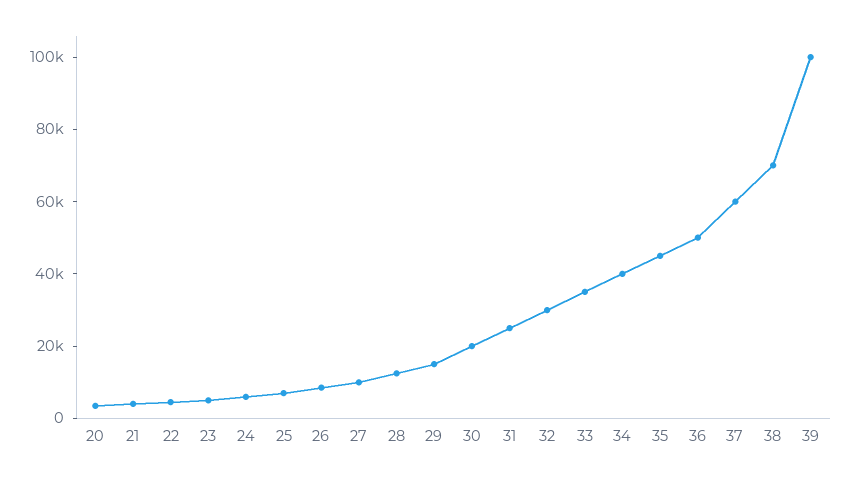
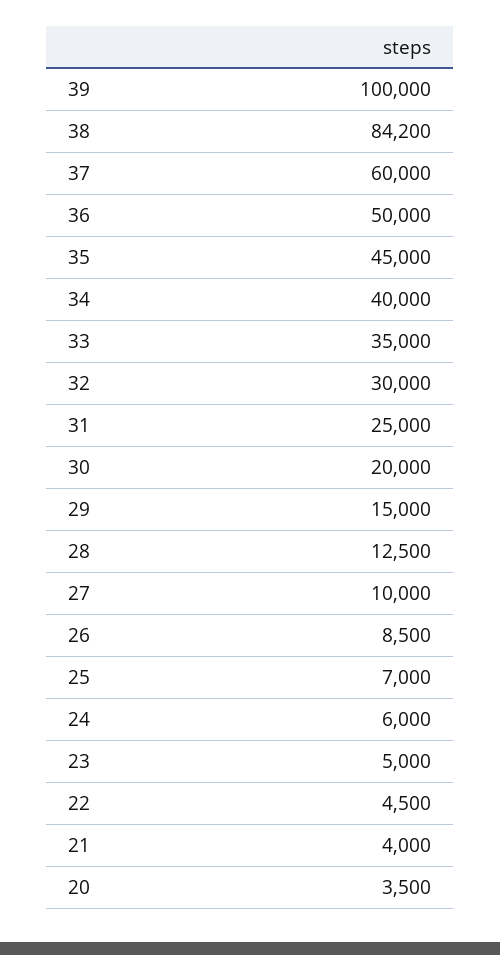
38: 70000 -> 84200

